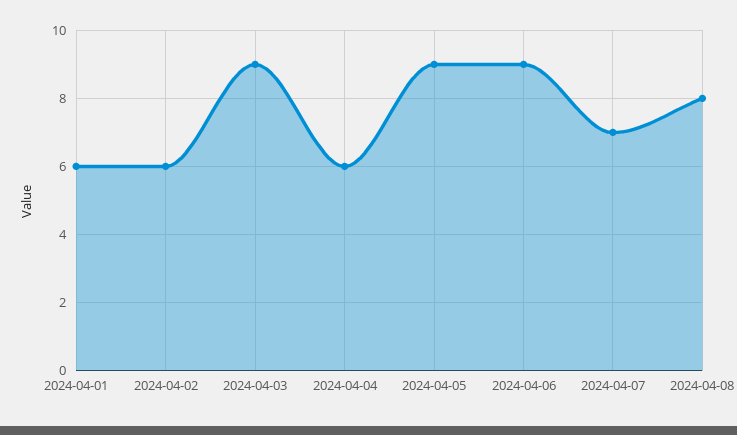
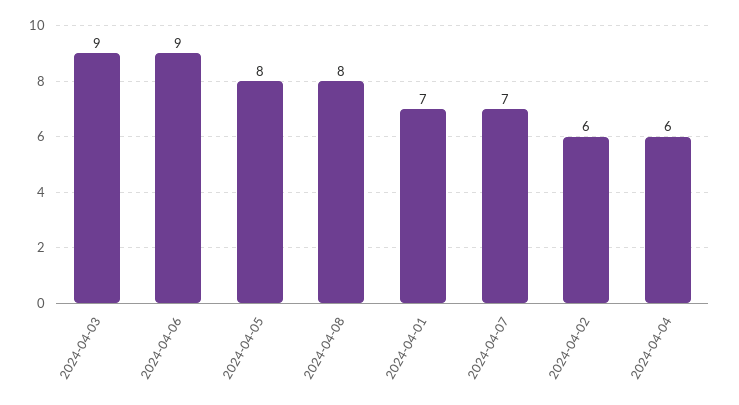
2024-04-01: 6 -> 7
2024-04-05: 9 -> 8

